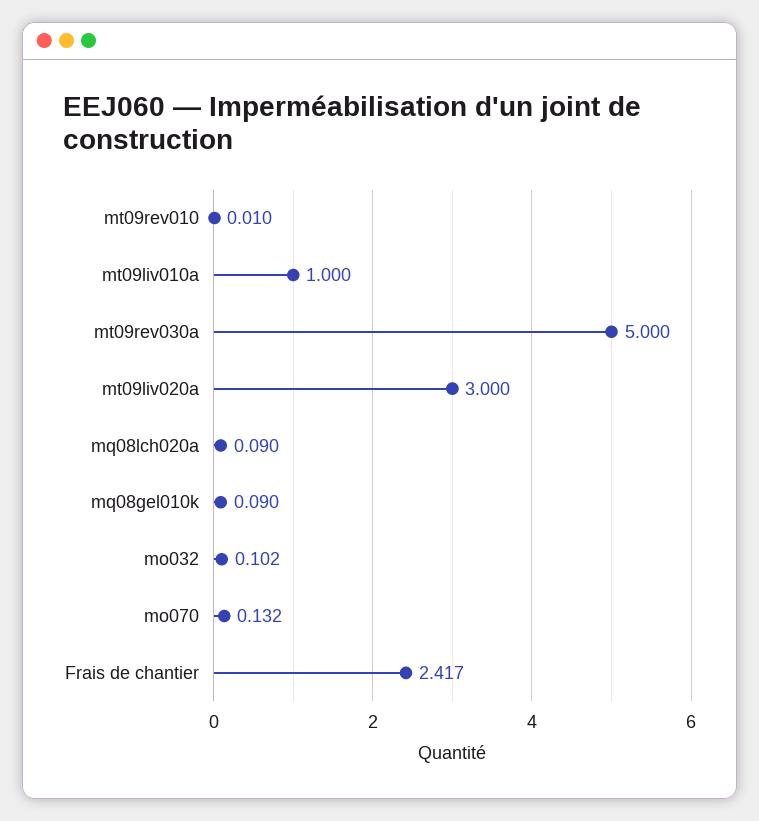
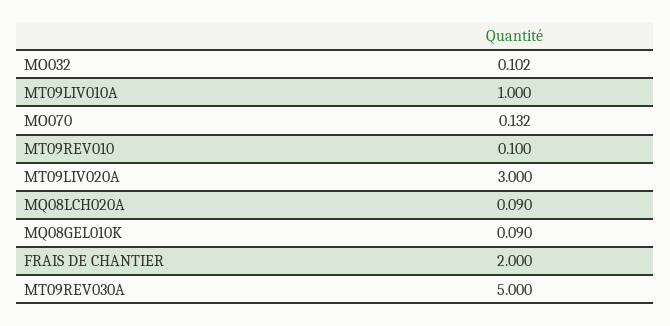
mt09rev010: 0.01 -> 0.1
Frais de chantier: 2.417 -> 2

